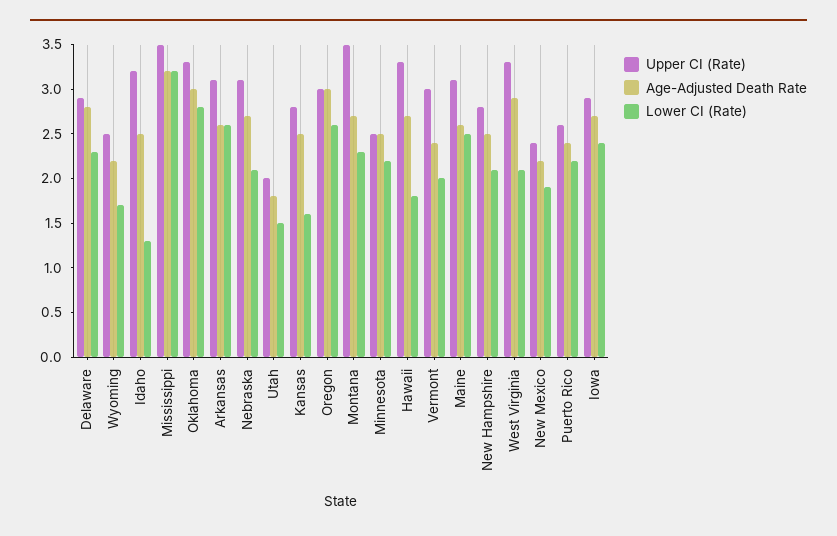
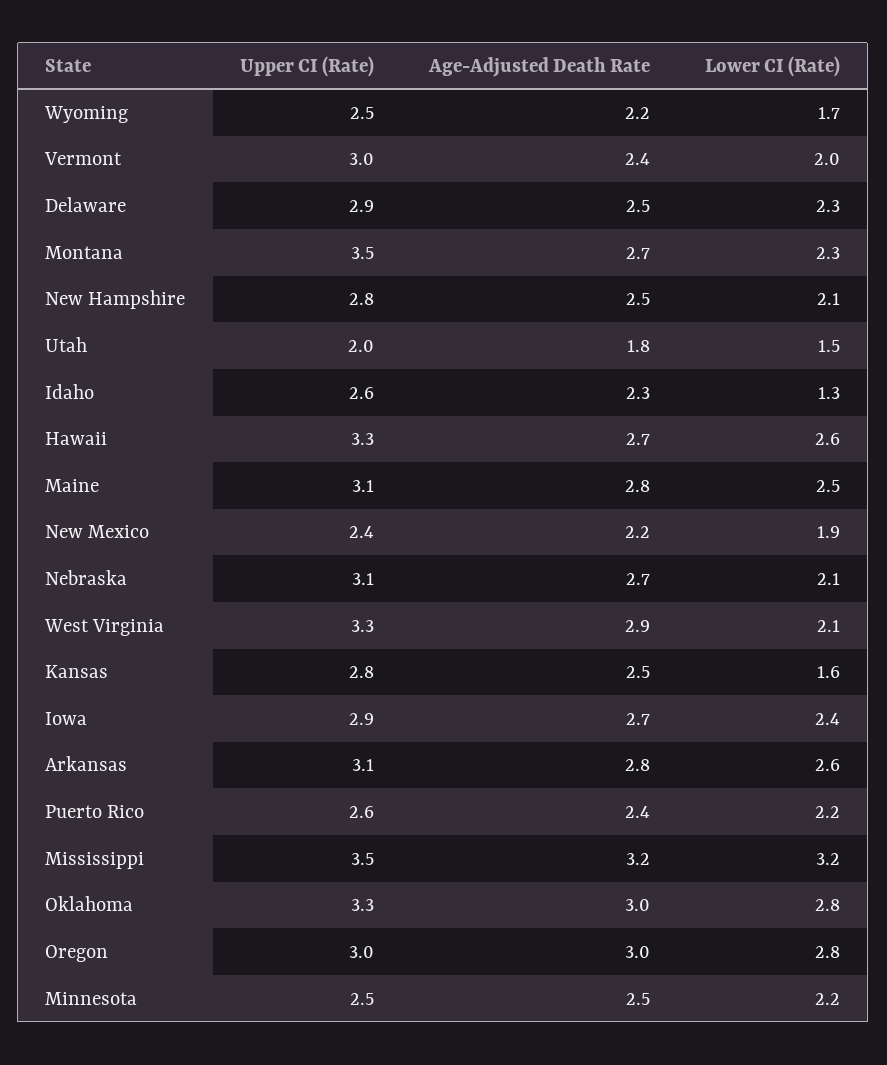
Age-Adjusted Death Rate, Delaware: 2.8 -> 2.5
Upper CI (Rate), Idaho: 3.2 -> 2.6
Age-Adjusted Death Rate, Idaho: 2.5 -> 2.3
Age-Adjusted Death Rate, Arkansas: 2.6 -> 2.8
Lower CI (Rate), Oregon: 2.6 -> 2.8
Lower CI (Rate), Hawaii: 1.8 -> 2.6
Age-Adjusted Death Rate, Maine: 2.6 -> 2.8

